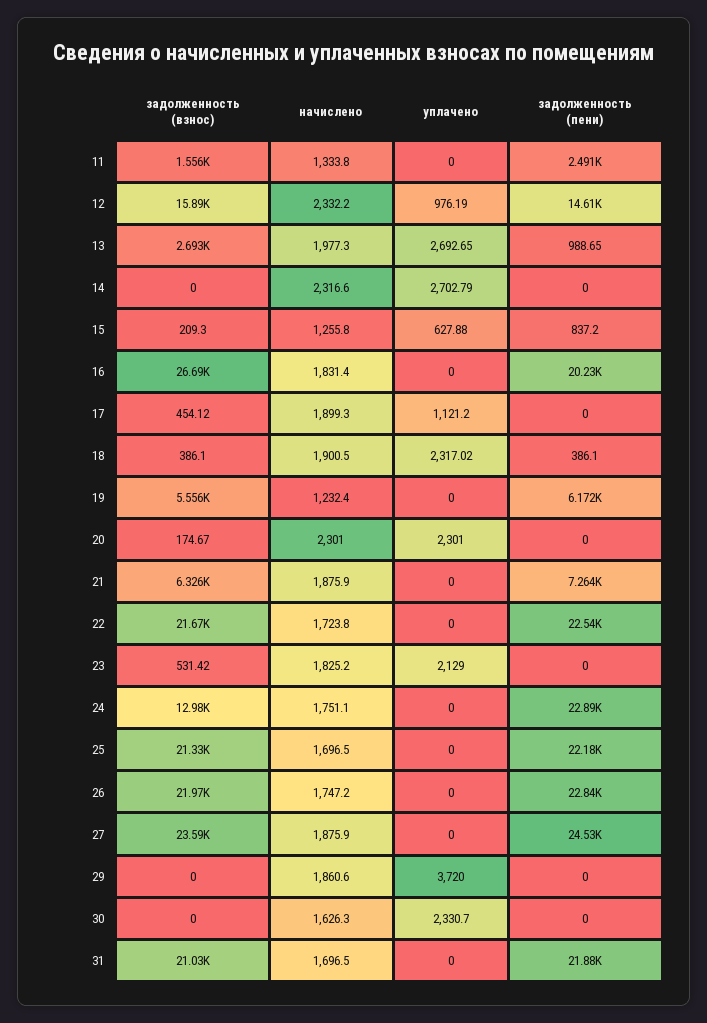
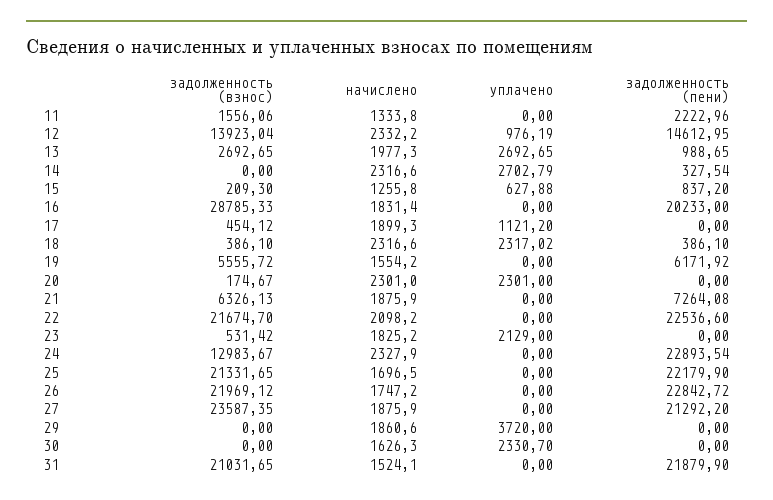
задолженность (пени), 11: 2491 -> 2222.96
задолженность (взнос), 12: 15890 -> 13923.04
задолженность (пени), 14: 0 -> 327.54
задолженность (взнос), 16: 26690 -> 28785.33
начислено, 18: 1900.5 -> 2316.6
начислено, 19: 1232.4 -> 1554.2
начислено, 22: 1723.8 -> 2098.2
начислено, 24: 1751.1 -> 2327.9
задолженность (пени), 27: 24530 -> 21292.2
начислено, 31: 1696.5 -> 1524.1

